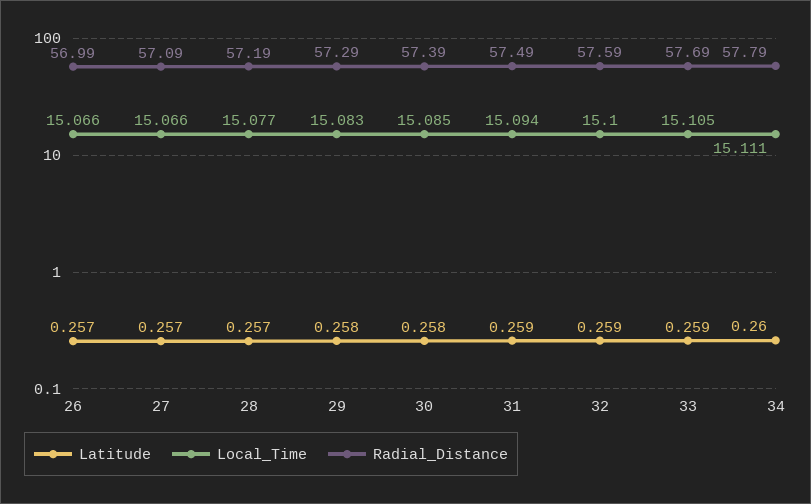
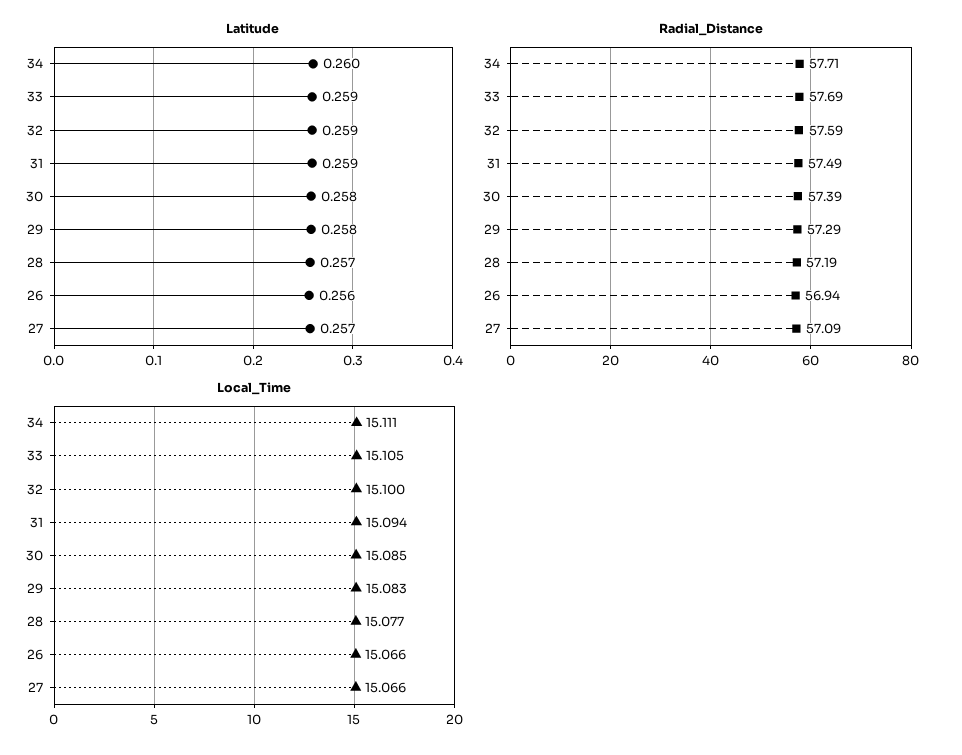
Latitude, 26: 0.257 -> 0.256
Radial_Distance, 26: 56.99 -> 56.94
Radial_Distance, 34: 57.79 -> 57.71

